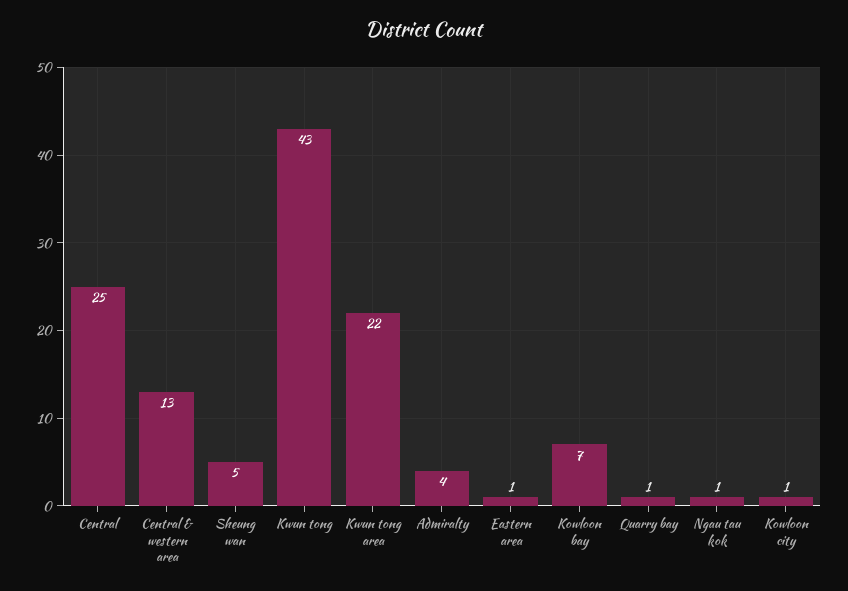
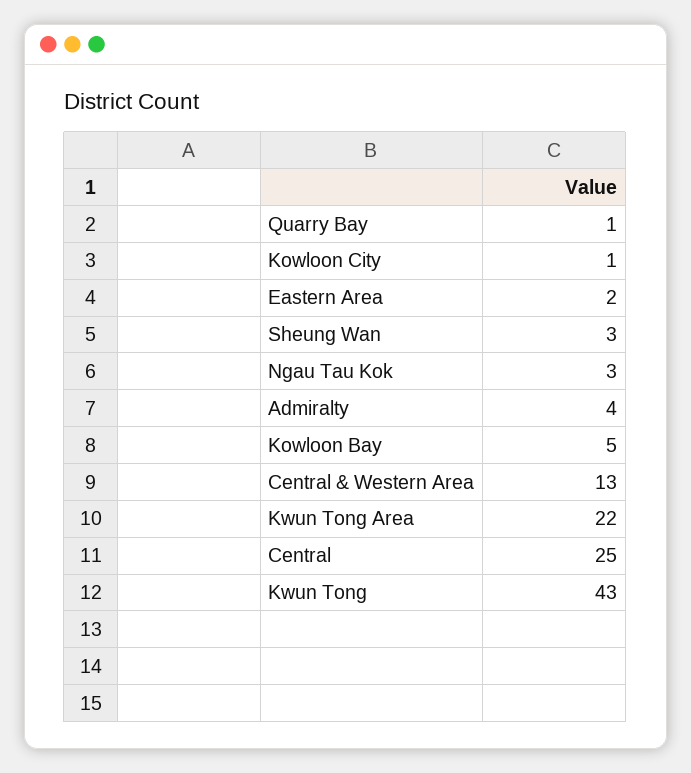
Sheung wan: 5 -> 3
Eastern area: 1 -> 2
Kowloon bay: 7 -> 5
Ngau tau kok: 1 -> 3

